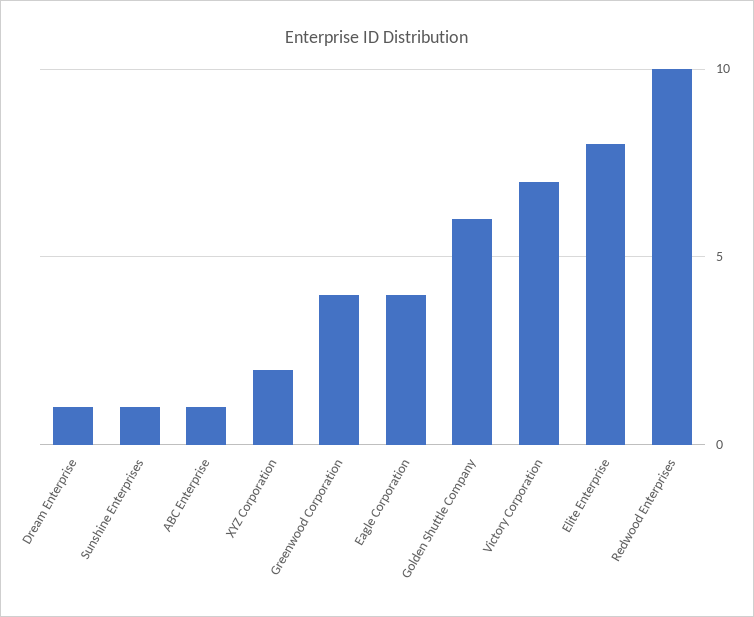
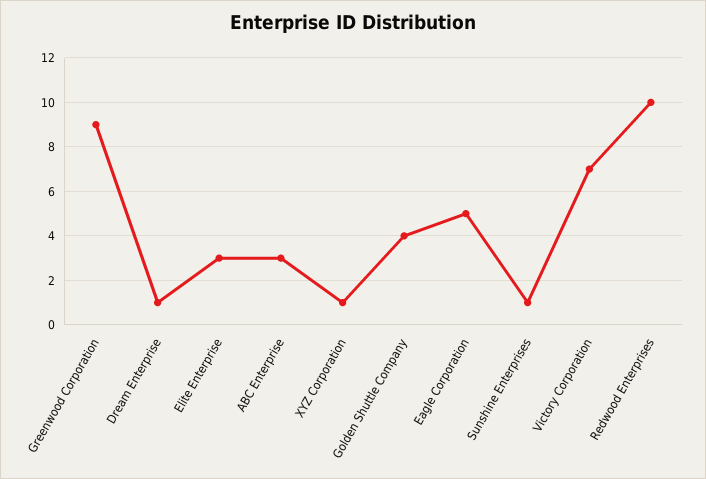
ABC Enterprise: 1 -> 3
XYZ Corporation: 2 -> 1
Greenwood Corporation: 4 -> 9
Eagle Corporation: 4 -> 5
Golden Shuttle Company: 6 -> 4
Elite Enterprise: 8 -> 3

